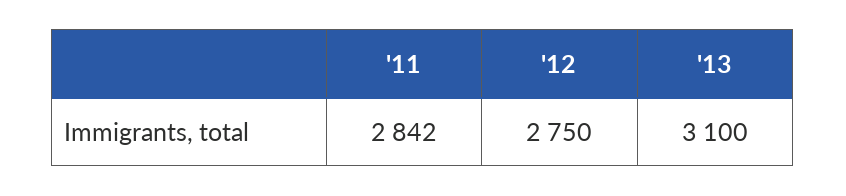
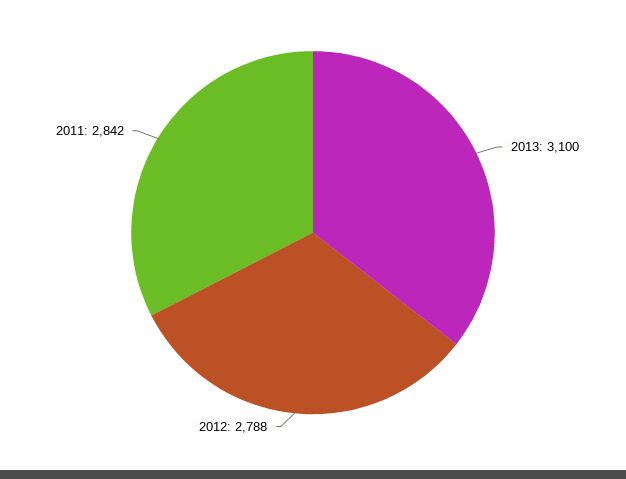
'12: 2750 -> 2788

